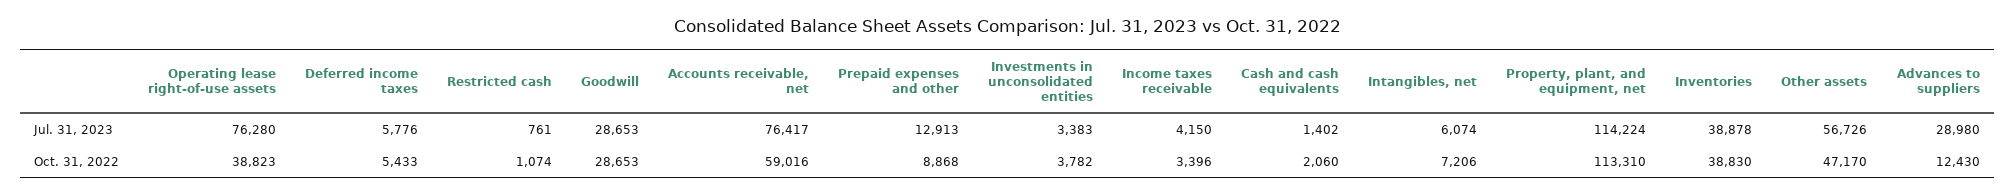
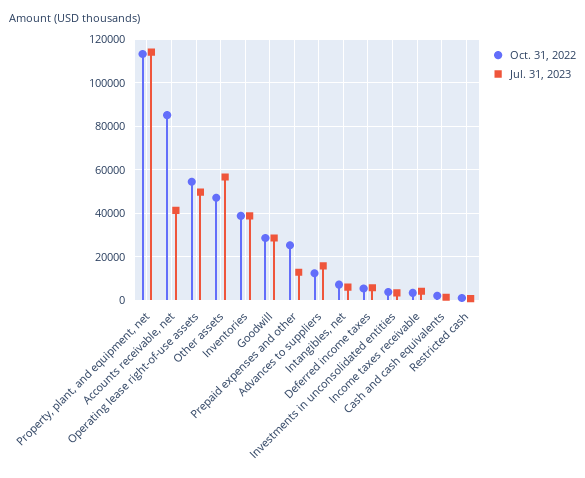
Jul. 31, 2023, Operating lease right-of-use assets: 76280 -> 50000
Jul. 31, 2023, Accounts receivable, net: 76417 -> 40000
Jul. 31, 2023, Advances to suppliers: 28980 -> 15000
Oct. 31, 2022, Operating lease right-of-use assets: 38823 -> 55000
Oct. 31, 2022, Accounts receivable, net: 59016 -> 85000
Oct. 31, 2022, Prepaid expenses and other: 8868 -> 25000

